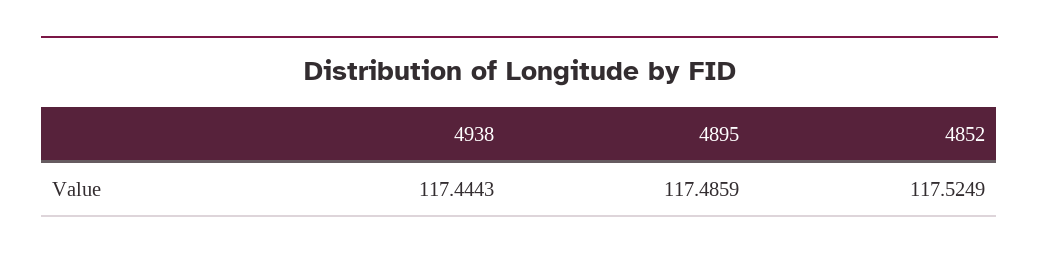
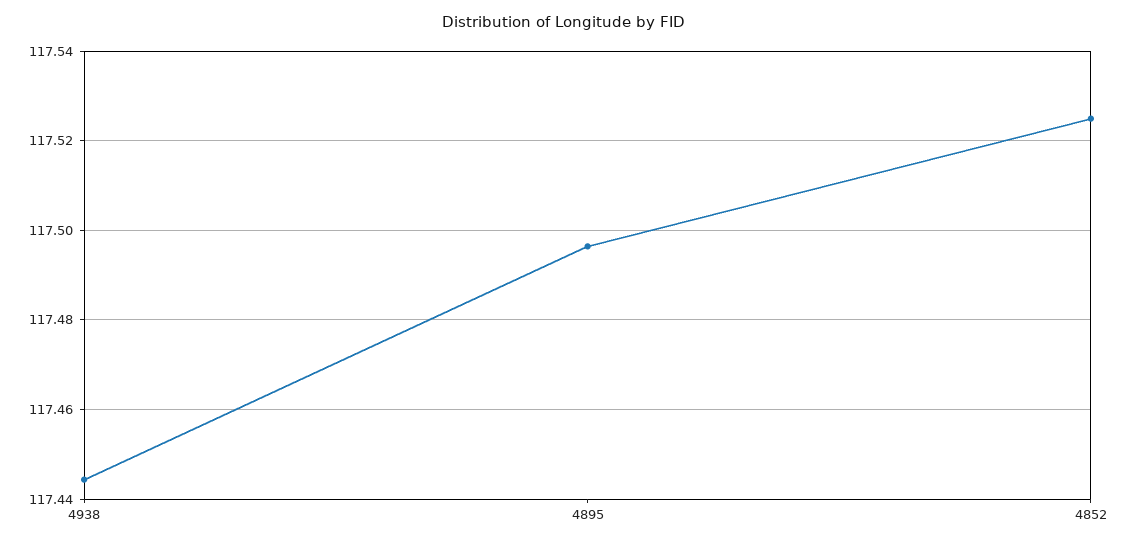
4895: 117.4859 -> 117.496

